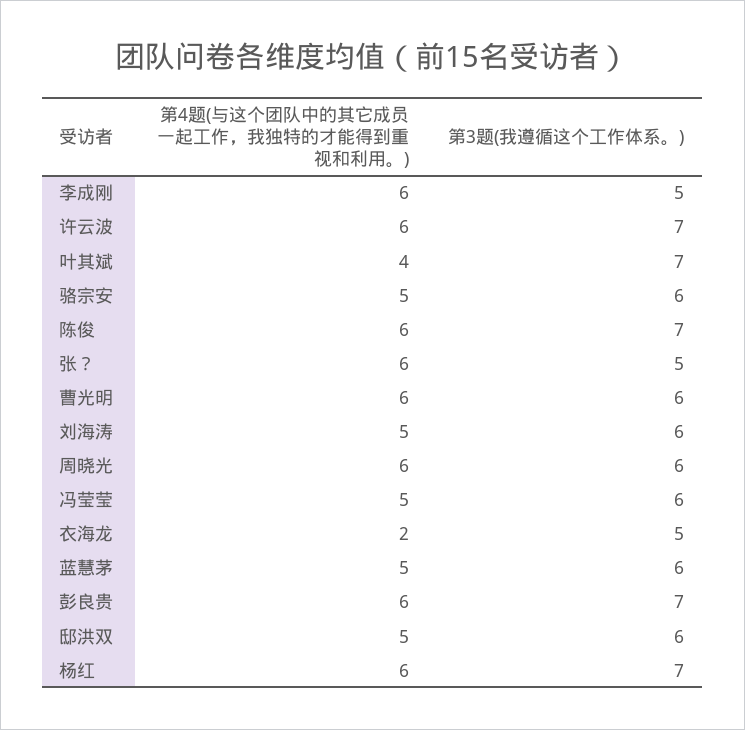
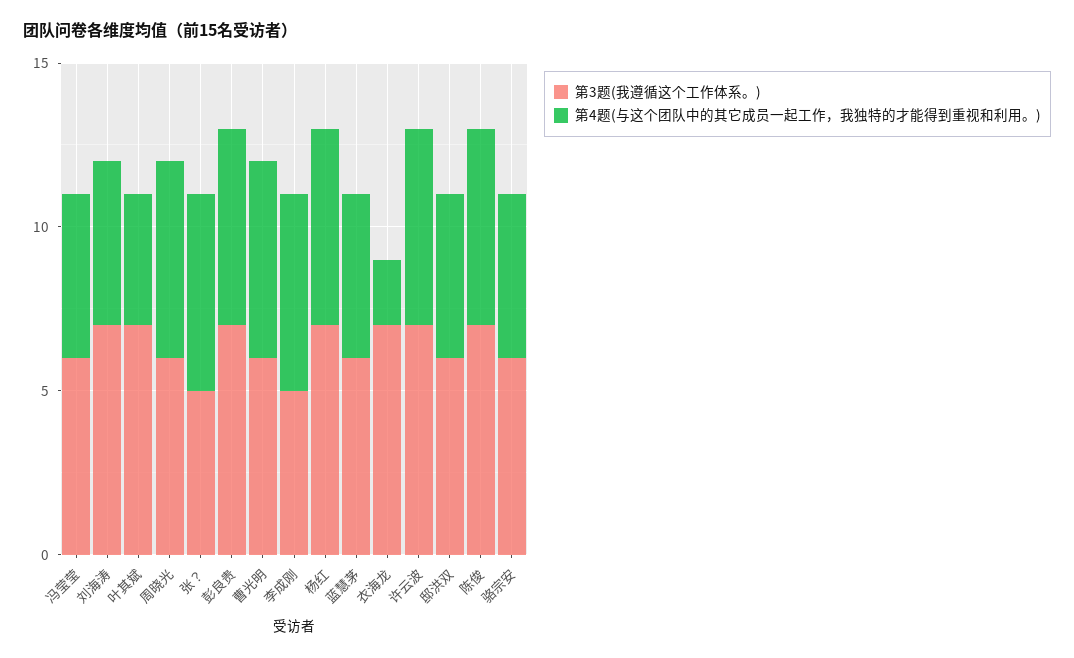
第3题(我遵循这个工作体系。), 刘海涛: 6 -> 7
第3题(我遵循这个工作体系。), 衣海龙: 5 -> 7

